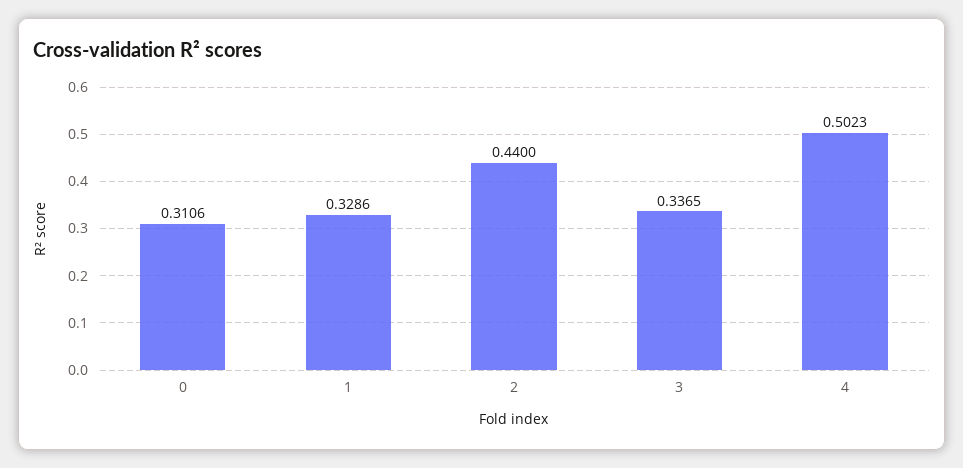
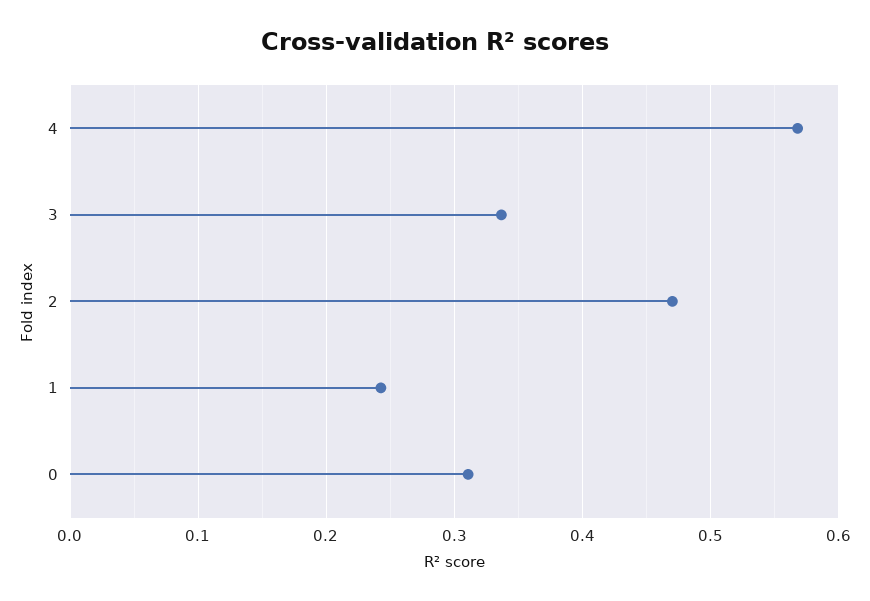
1: 0.3286 -> 0.24
2: 0.44 -> 0.47
4: 0.5023 -> 0.57

